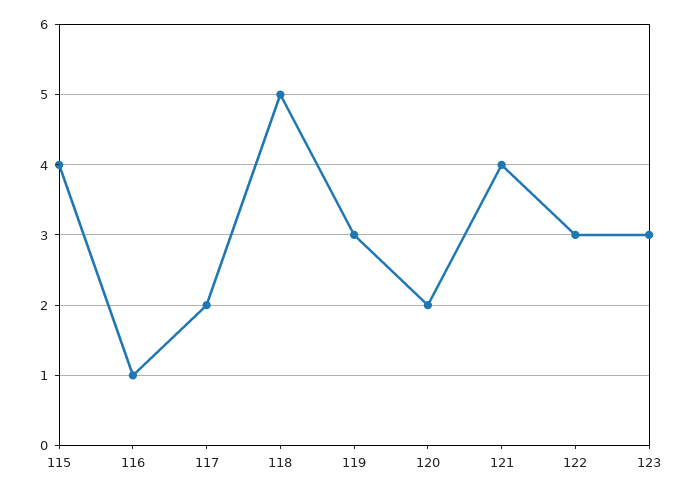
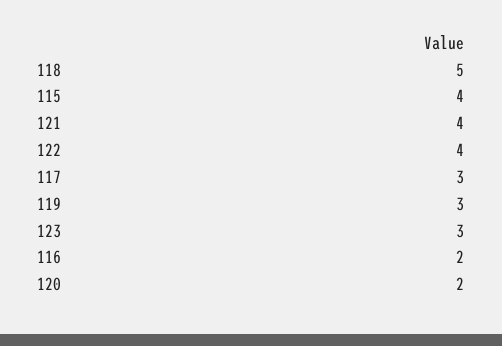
116: 1 -> 2
117: 2 -> 3
122: 3 -> 4

